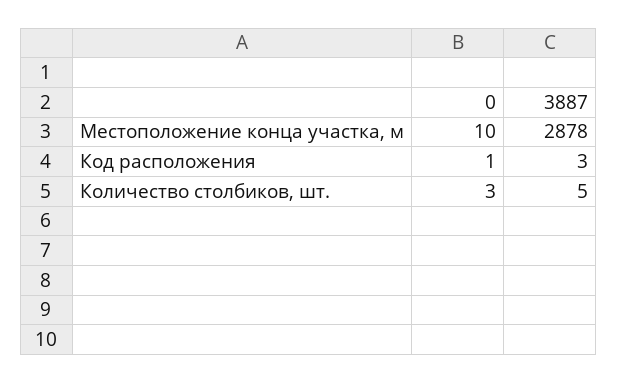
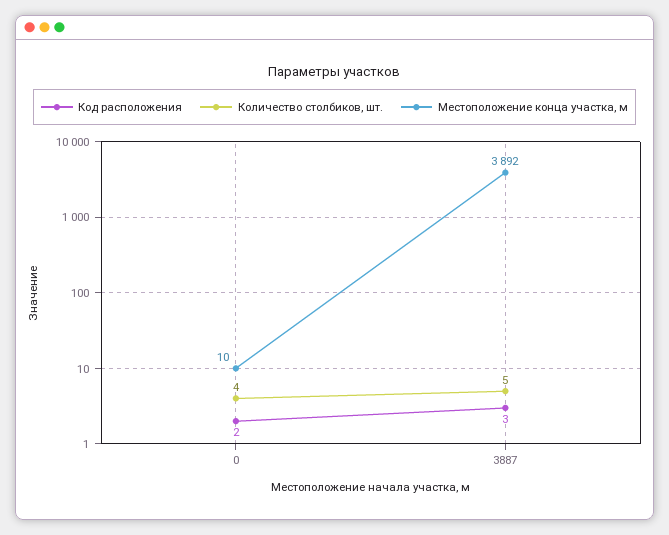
Местоположение конца участка, м, 3887: 2878 -> 3892
Код расположения, 0: 1 -> 2
Количество столбиков, шт., 0: 3 -> 4

